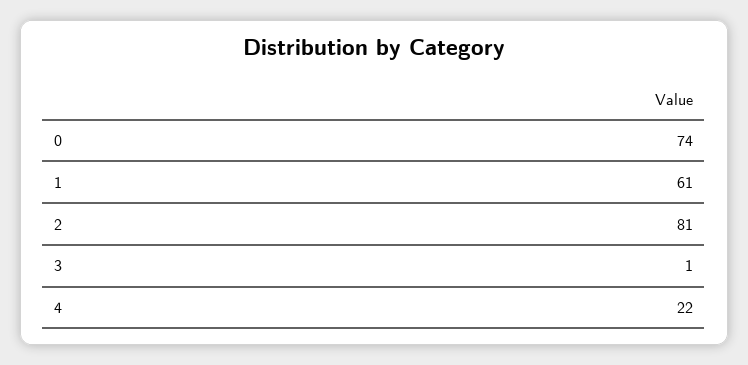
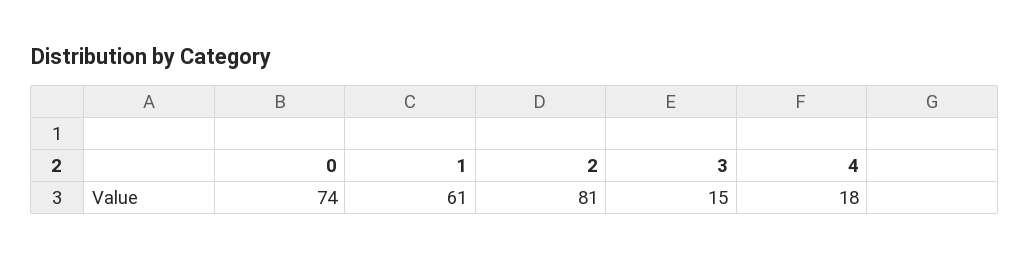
3: 1 -> 15
4: 22 -> 18

